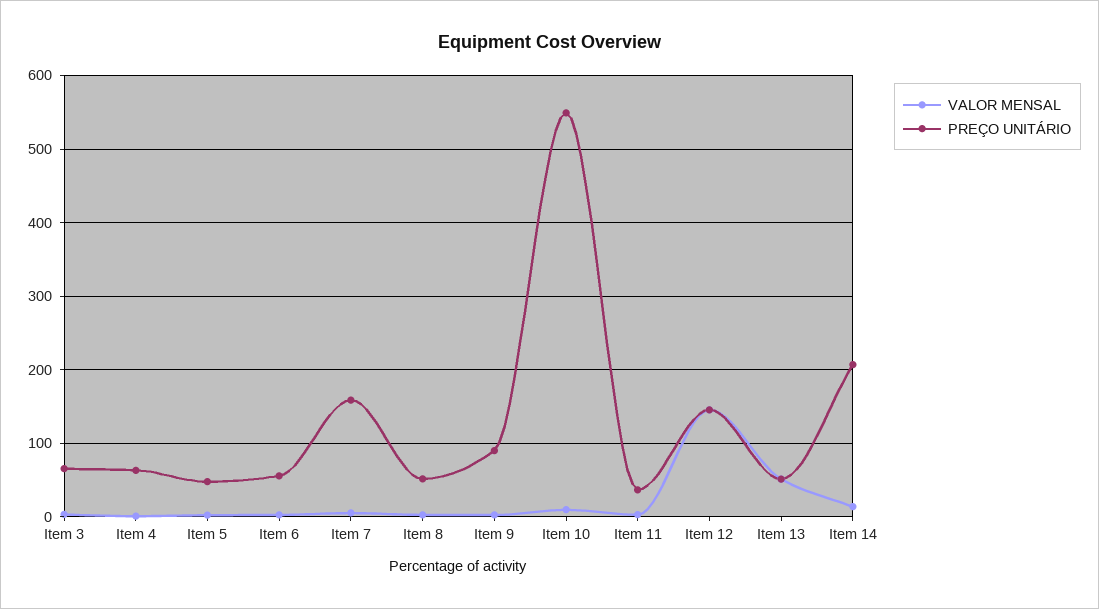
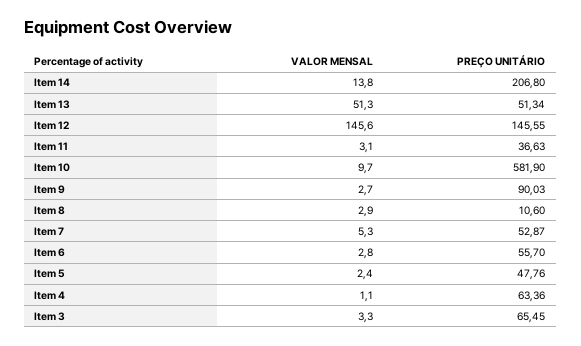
PREÇO UNITÁRIO, Item 7: 160 -> 52.87
PREÇO UNITÁRIO, Item 8: 50 -> 10.6
PREÇO UNITÁRIO, Item 10: 550 -> 581.9

